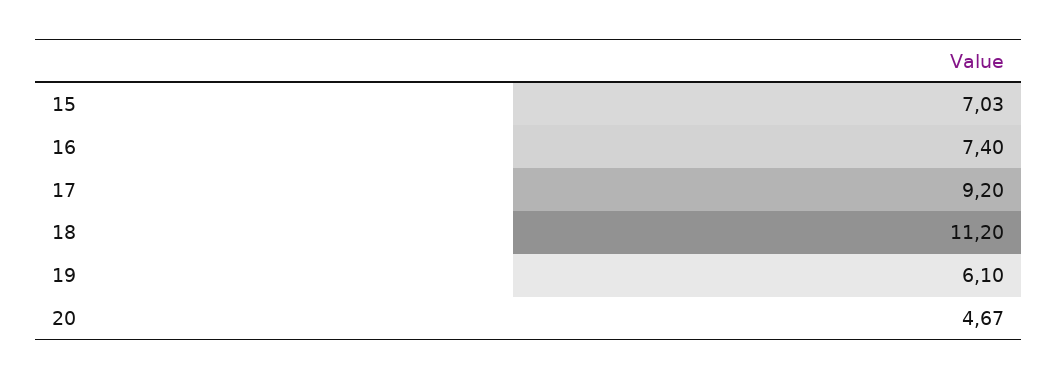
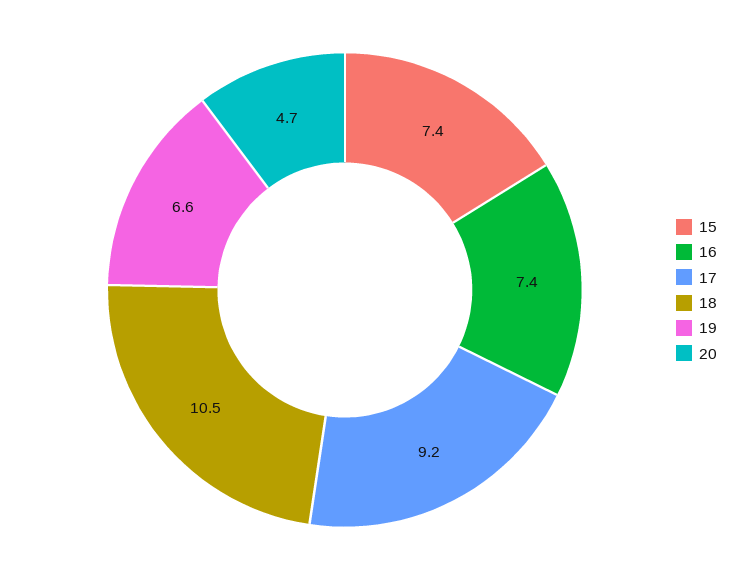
15: 7.03 -> 7.4
18: 11.2 -> 10.5
19: 6.1 -> 6.6

